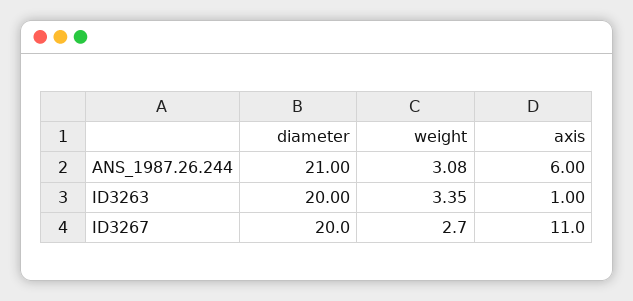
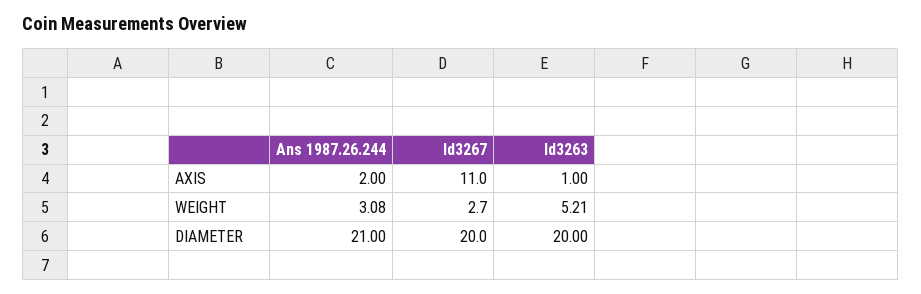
axis, ANS_1987.26.244: 6 -> 2
weight, ID3263: 3.35 -> 5.21

